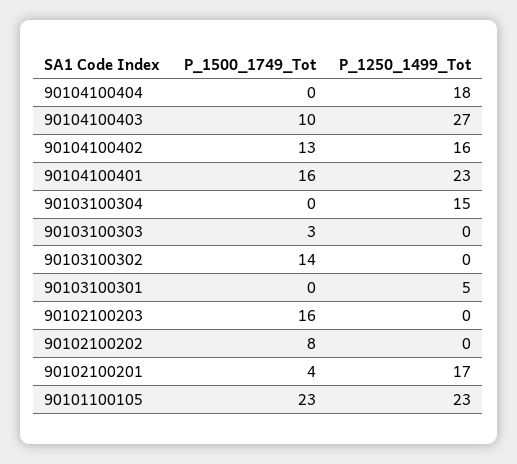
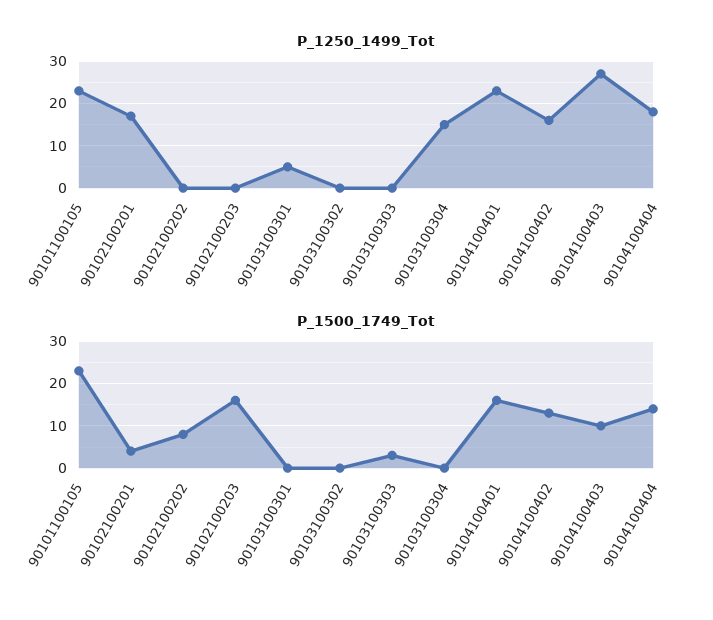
P_1500_1749_Tot, 90104100404: 0 -> 15
P_1500_1749_Tot, 90103100302: 14 -> 0

